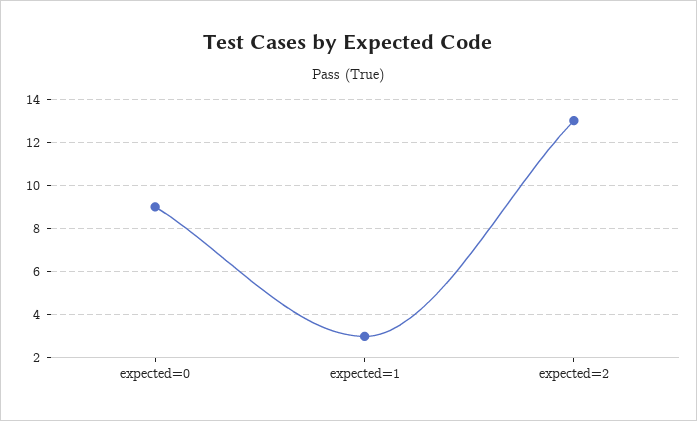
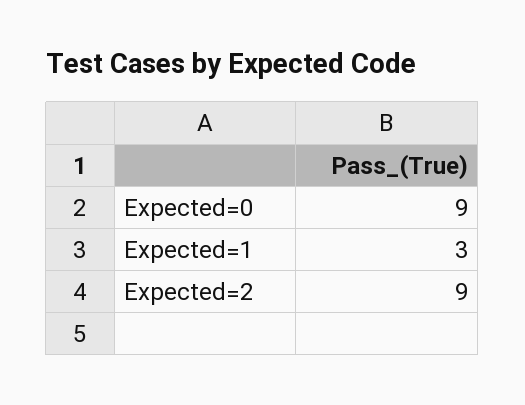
expected=2: 13 -> 9

